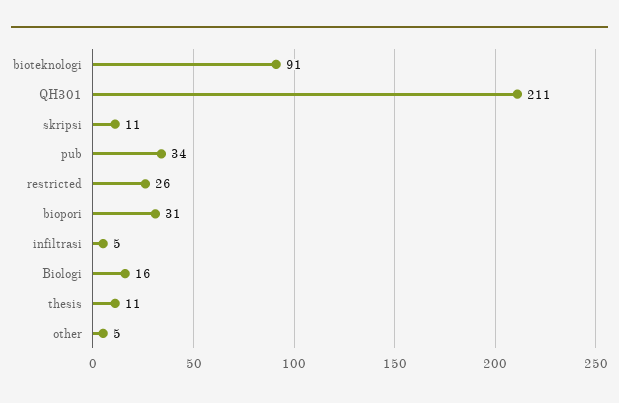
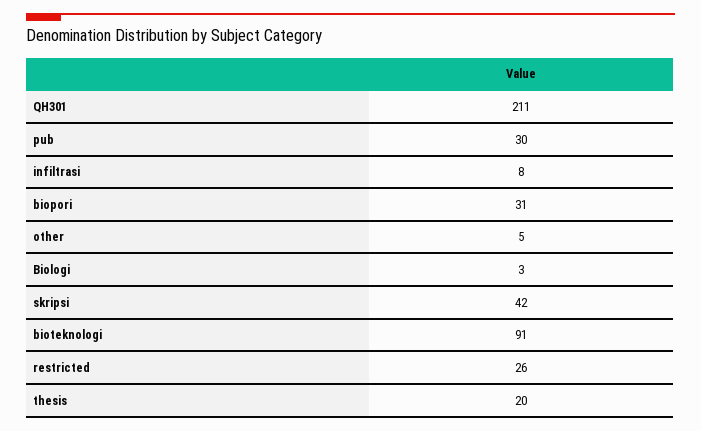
skripsi: 11 -> 42
pub: 34 -> 30
infiltrasi: 5 -> 8
Biologi: 16 -> 3
thesis: 11 -> 20

